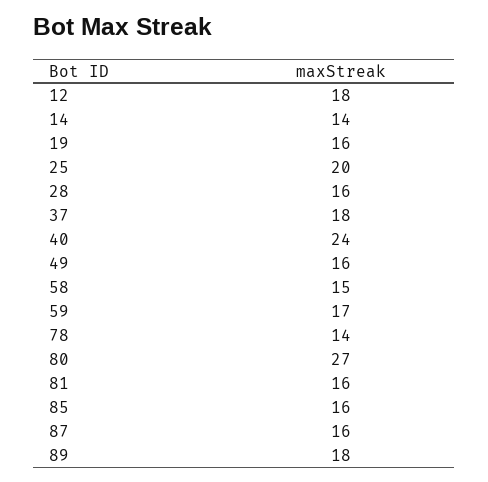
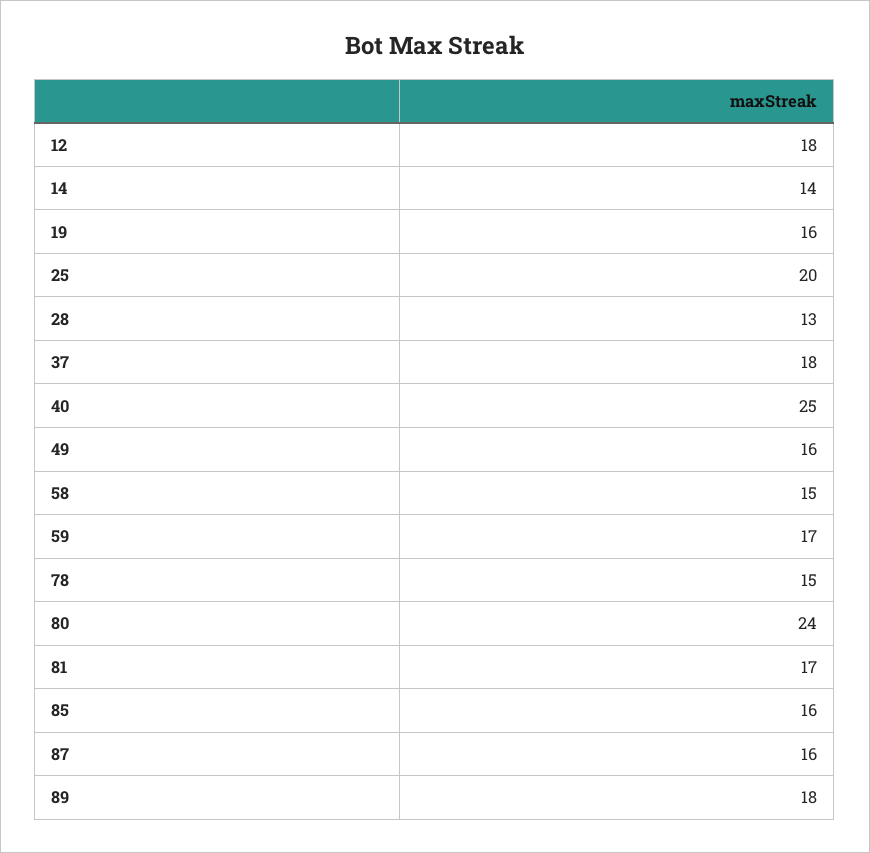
28: 16 -> 13
40: 24 -> 25
78: 14 -> 15
80: 27 -> 24
81: 16 -> 17

